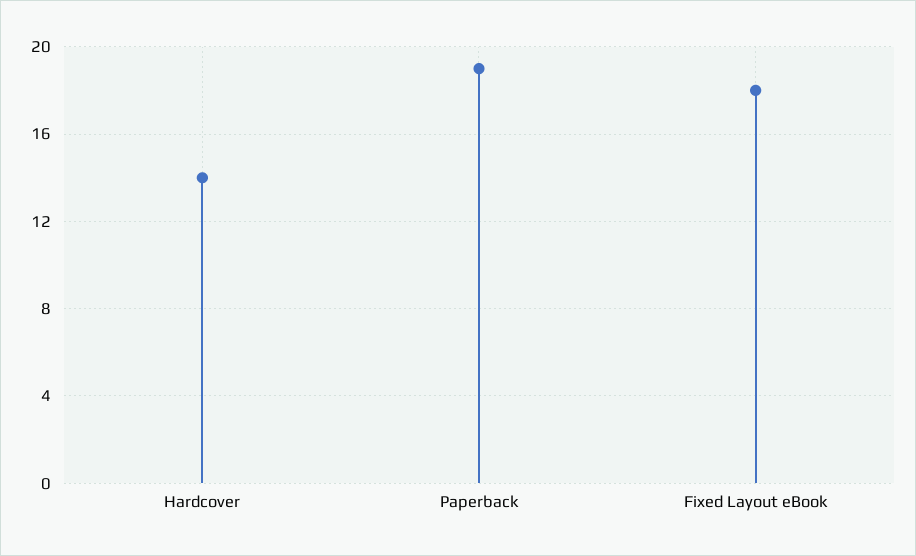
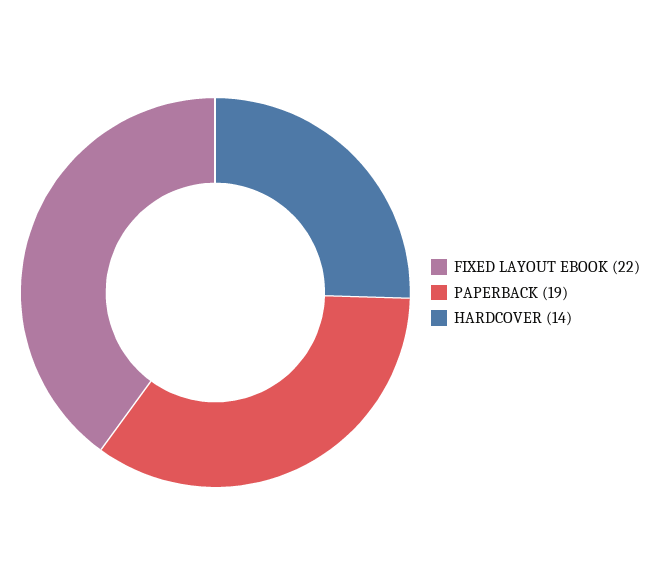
Fixed Layout eBook: 18 -> 22

